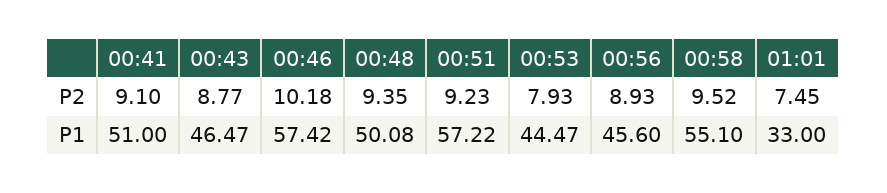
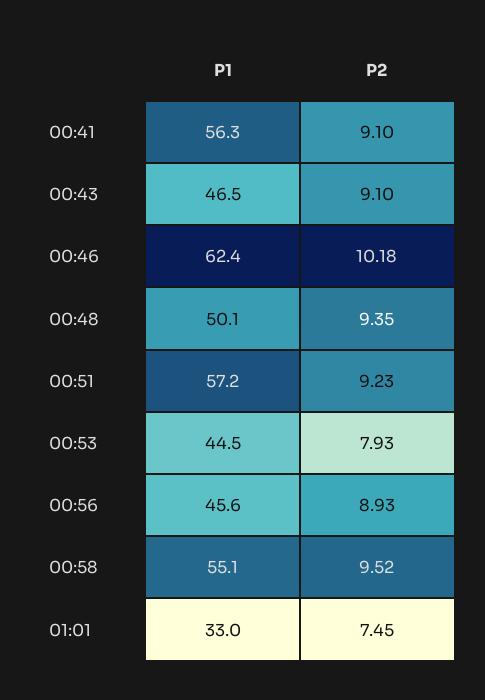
00:43, P2: 8.77 -> 9.1
00:41, P1: 51 -> 56.3
00:46, P1: 57.42 -> 62.4

